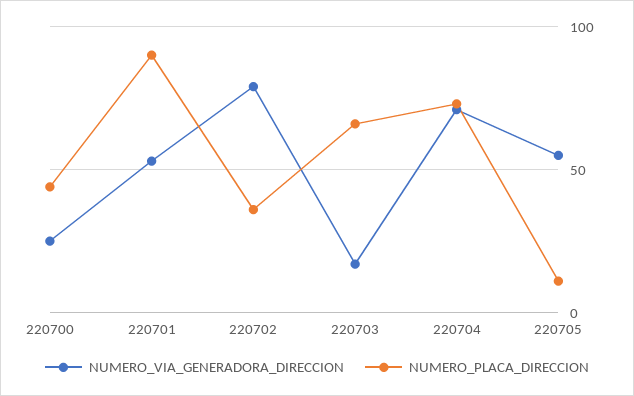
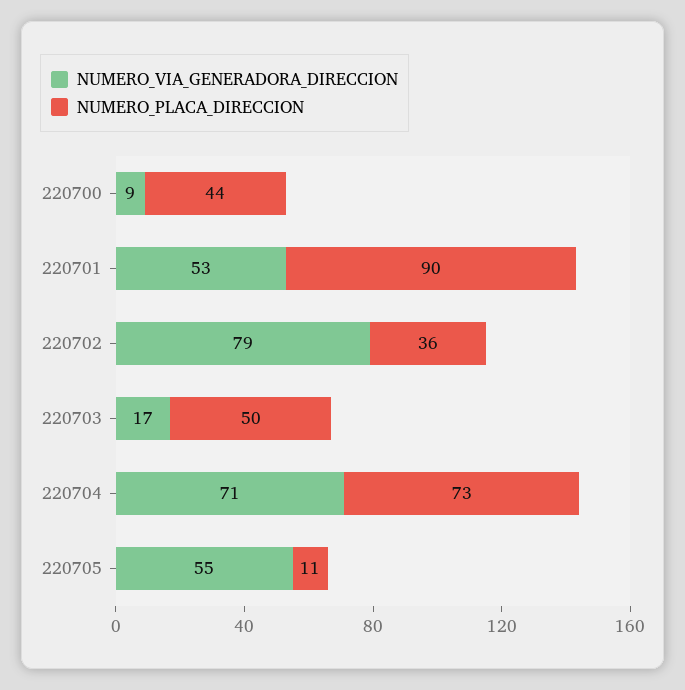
NUMERO_VIA_GENERADORA_DIRECCION, 220700: 25 -> 9
NUMERO_PLACA_DIRECCION, 220703: 65 -> 50

